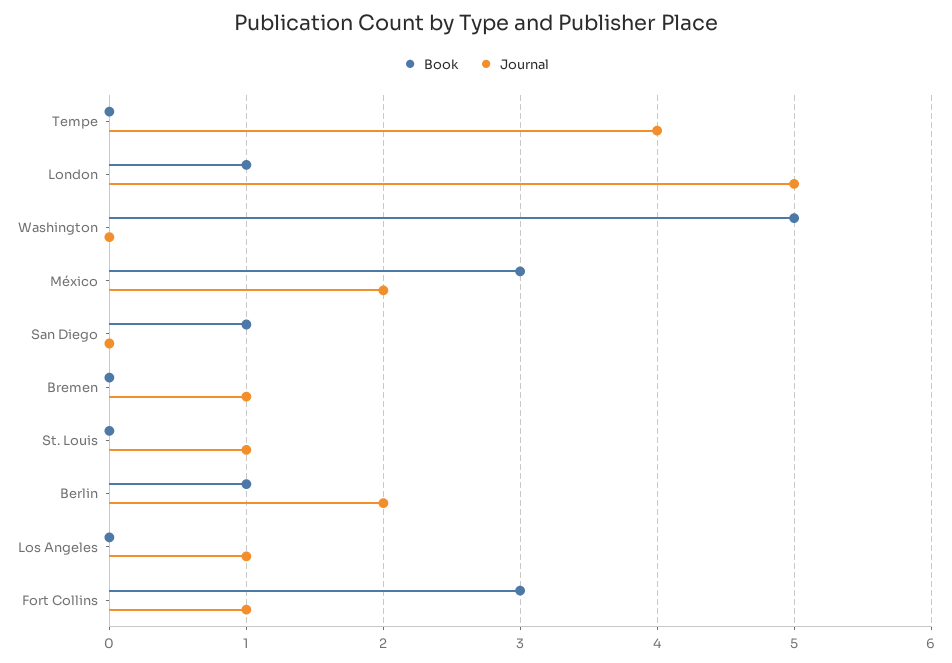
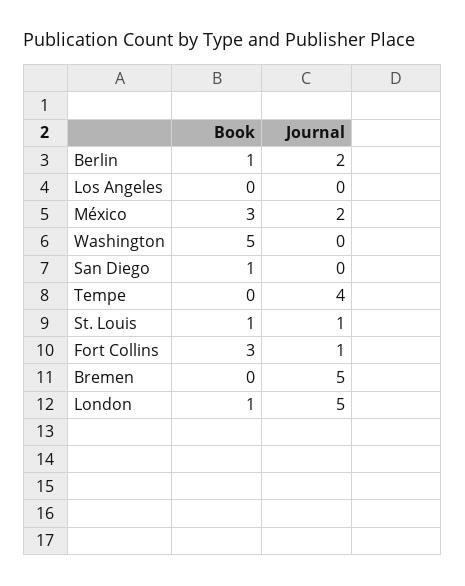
Journal, Bremen: 1 -> 5
Book, St. Louis: 0 -> 1
Journal, Los Angeles: 1 -> 0

